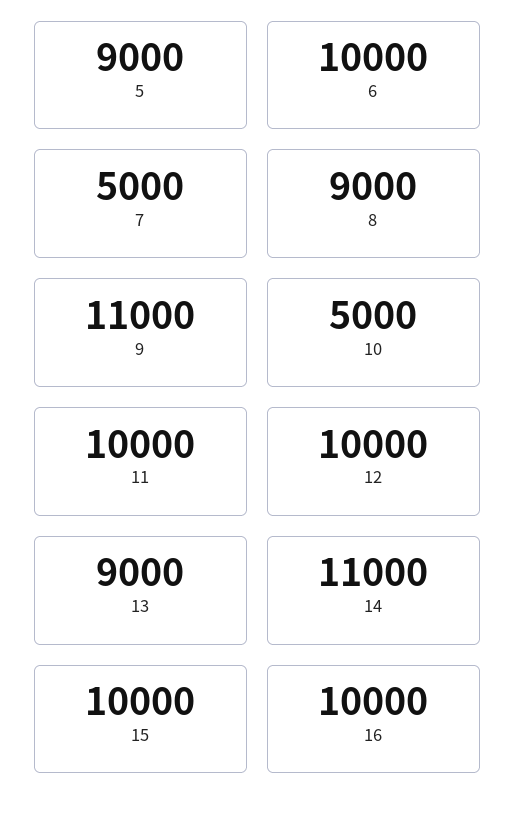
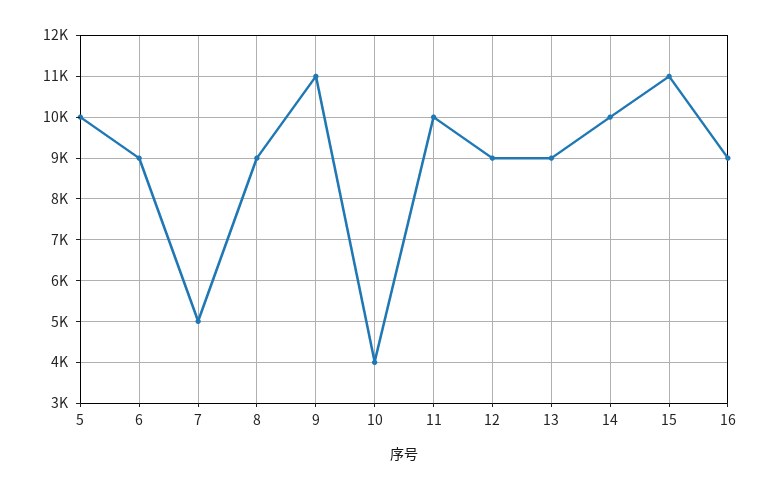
5: 9000 -> 10000
6: 10000 -> 9000
10: 5000 -> 4000
12: 10000 -> 9000
14: 11000 -> 10000
15: 10000 -> 11000
16: 10000 -> 9000

